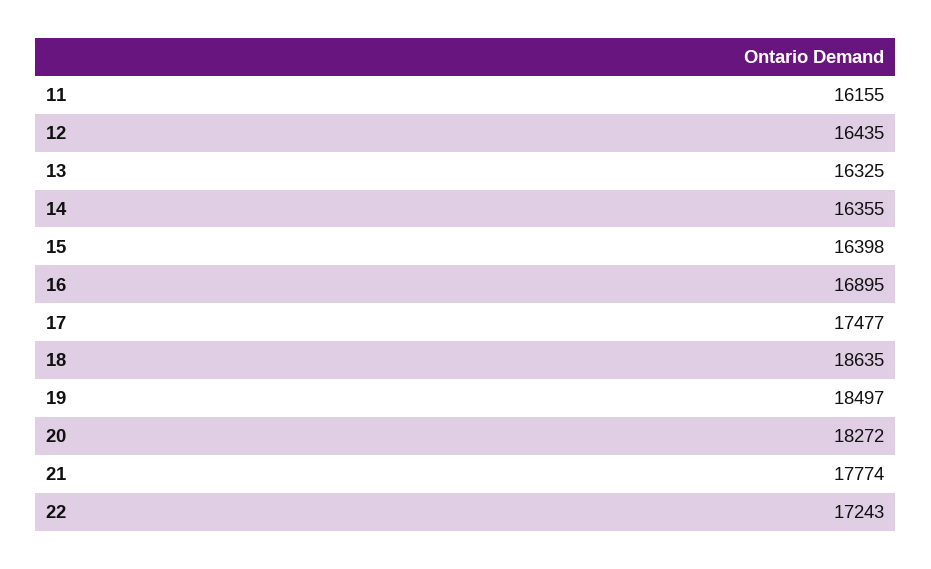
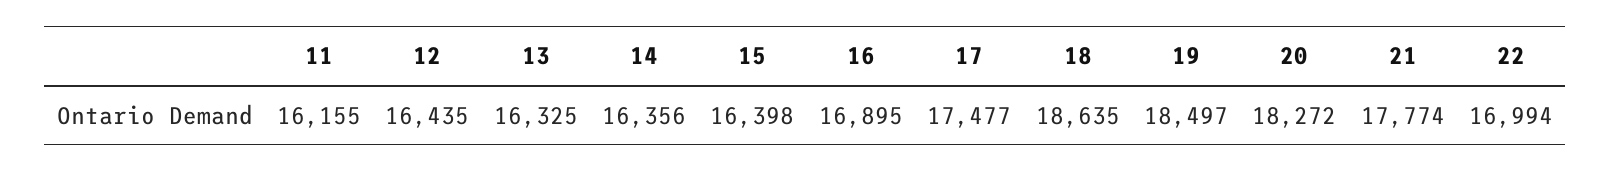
14: 16355 -> 16356
22: 17243 -> 16994

